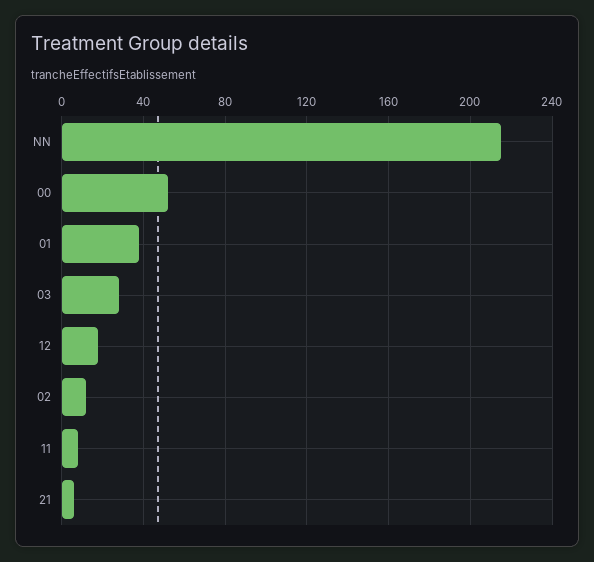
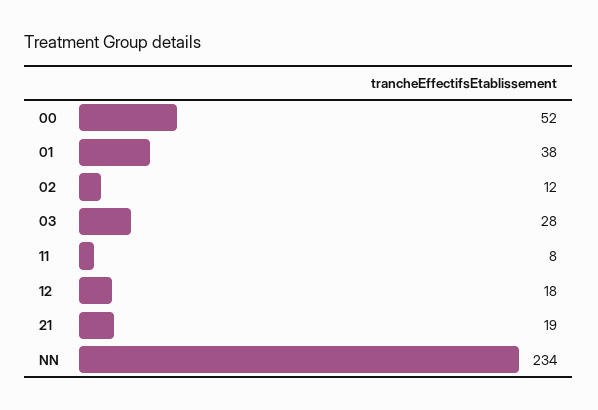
NN: 215 -> 234
21: 5 -> 19

